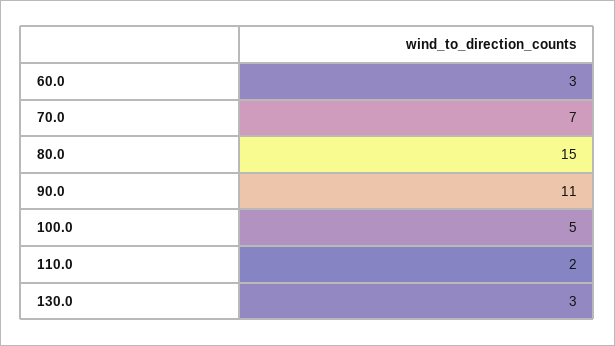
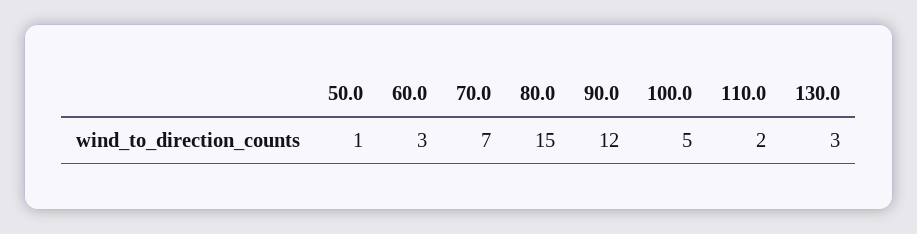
90.0: 11 -> 12
50.0: none -> 1

